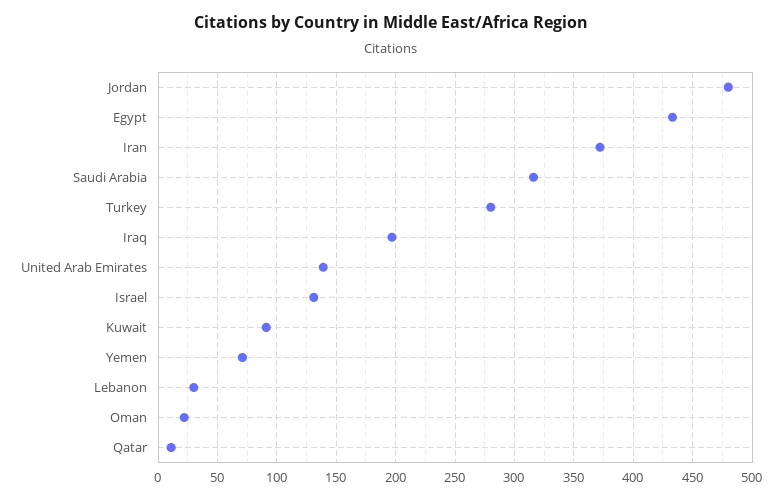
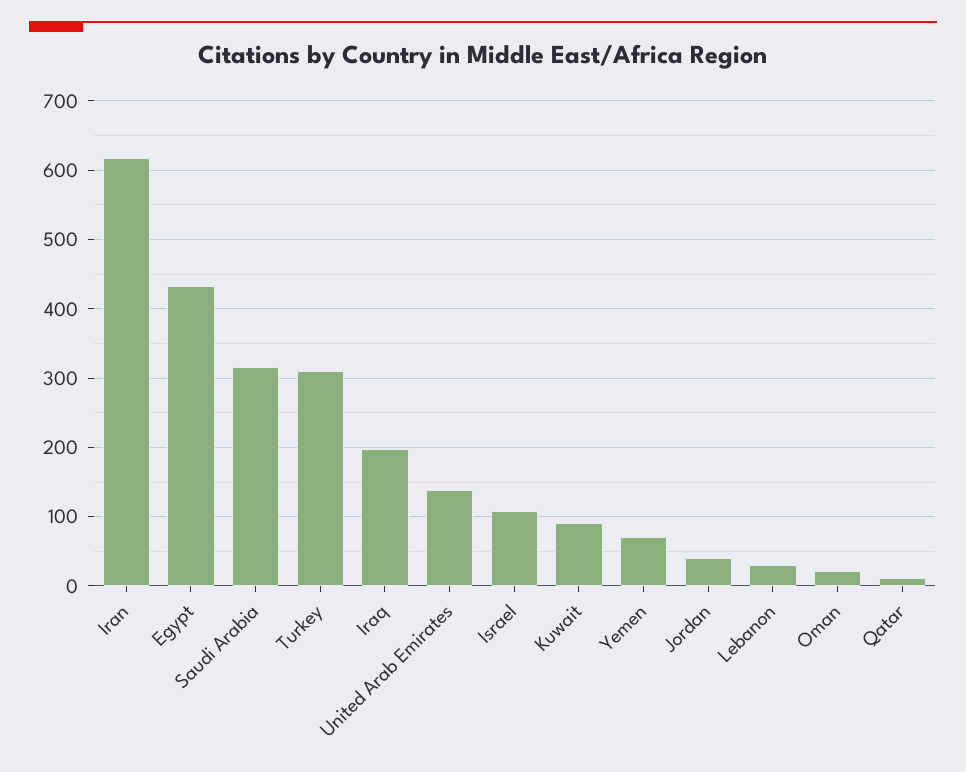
Jordan: 480 -> 40
Iran: 370 -> 620
Turkey: 280 -> 310
Israel: 130 -> 110

